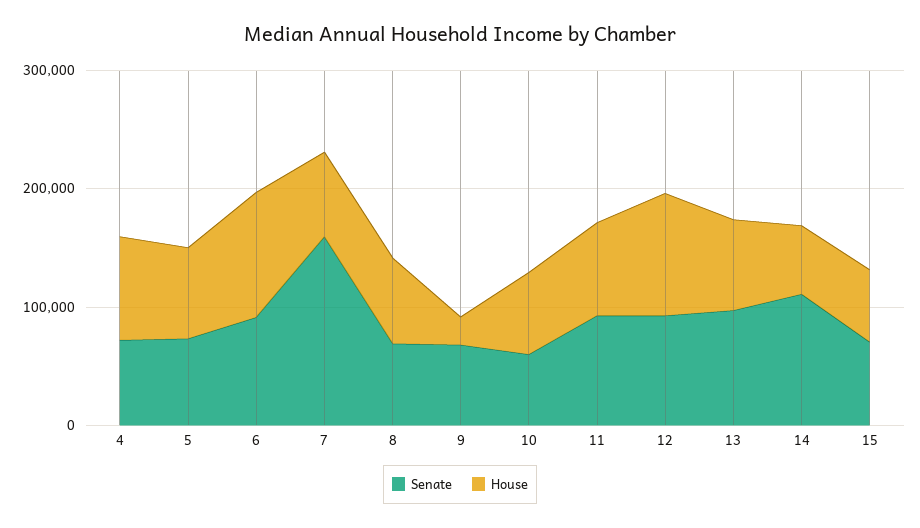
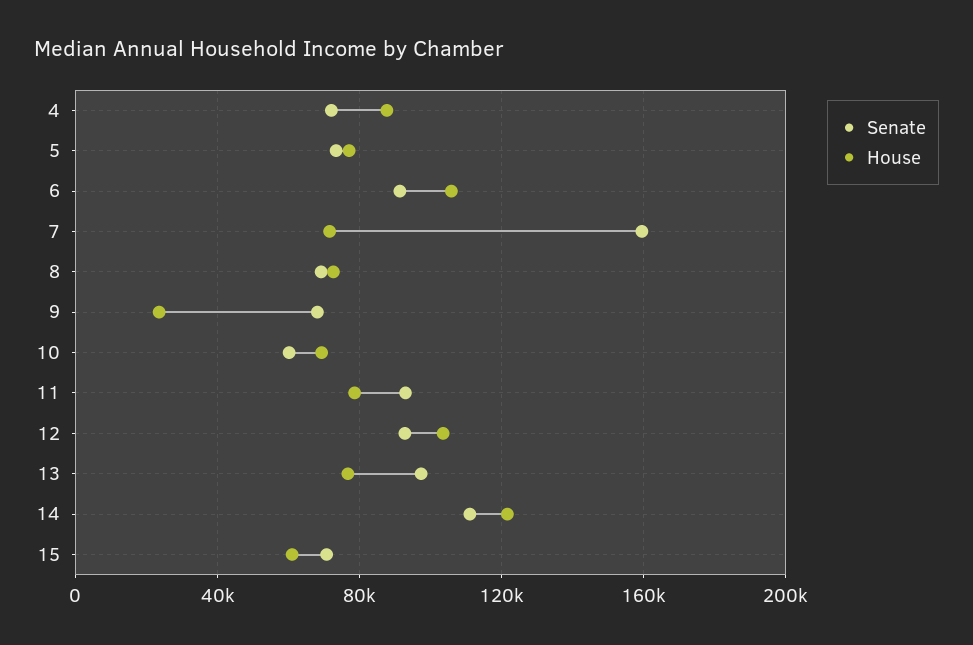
House, 14: 60000 -> 120000

